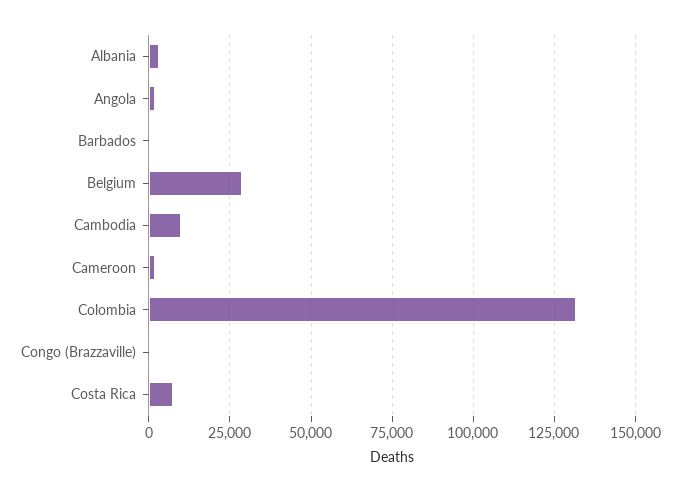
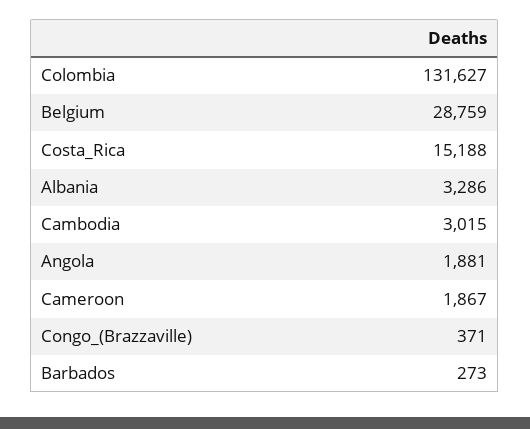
Cambodia: 10000 -> 3015
Costa Rica: 7500 -> 15188

